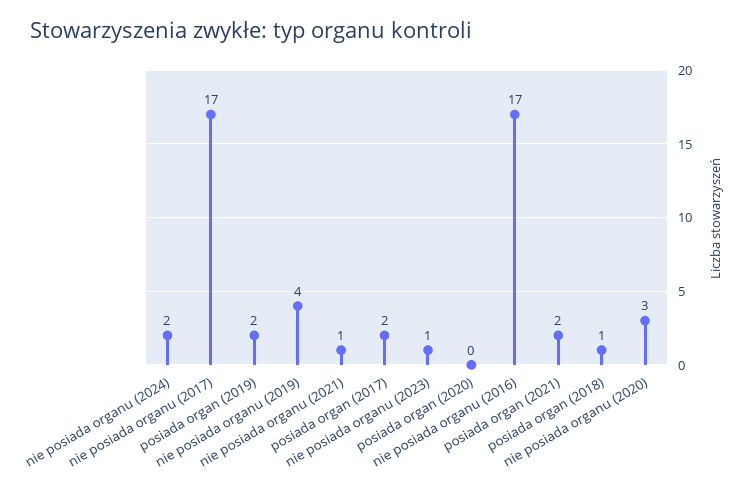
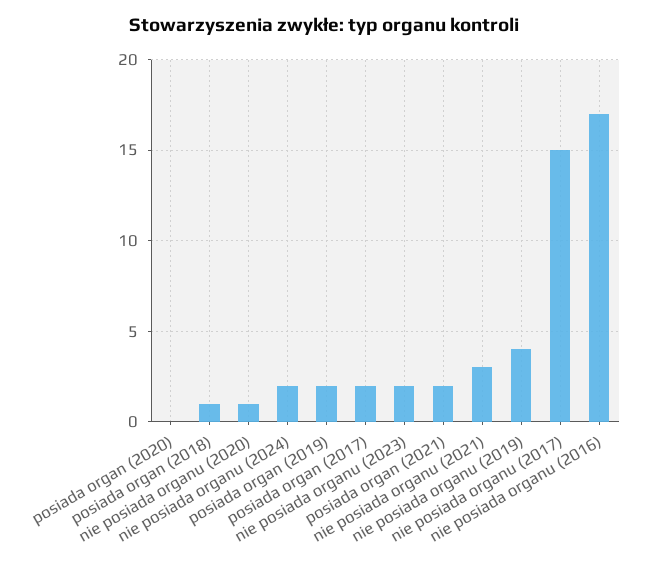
nie posiada organu (2017): 17 -> 15
nie posiada organu (2021): 1 -> 3
nie posiada organu (2023): 1 -> 2
nie posiada organu (2020): 3 -> 1

